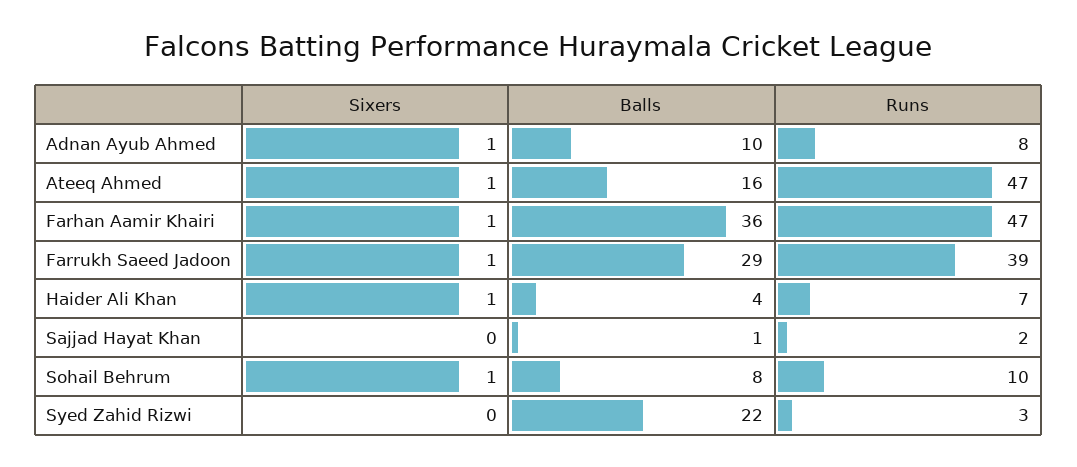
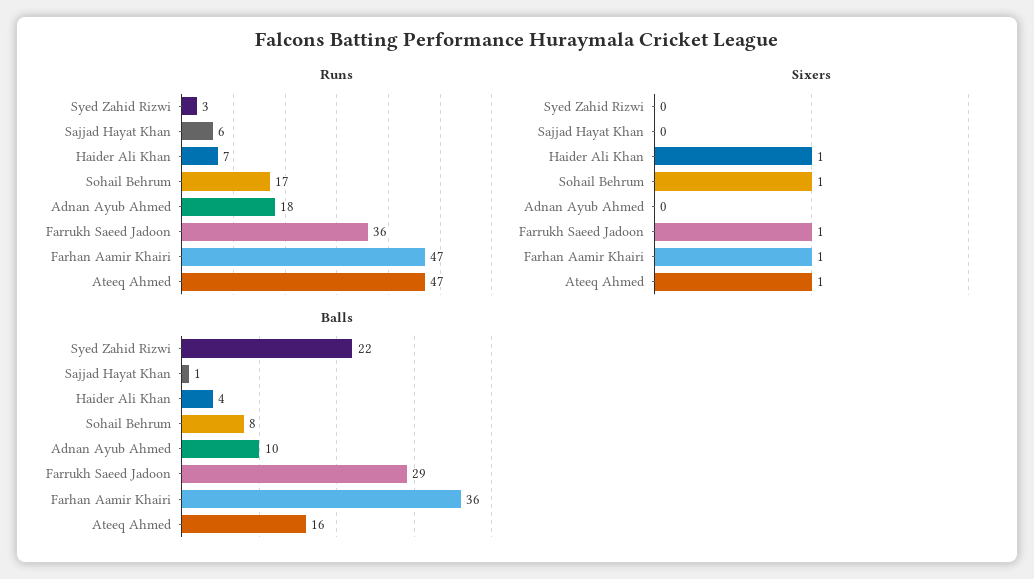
Sixers, Adnan Ayub Ahmed: 1 -> 0
Runs, Adnan Ayub Ahmed: 8 -> 18
Runs, Farrukh Saeed Jadoon: 39 -> 36
Runs, Sajjad Hayat Khan: 2 -> 6
Runs, Sohail Behrum: 10 -> 17

